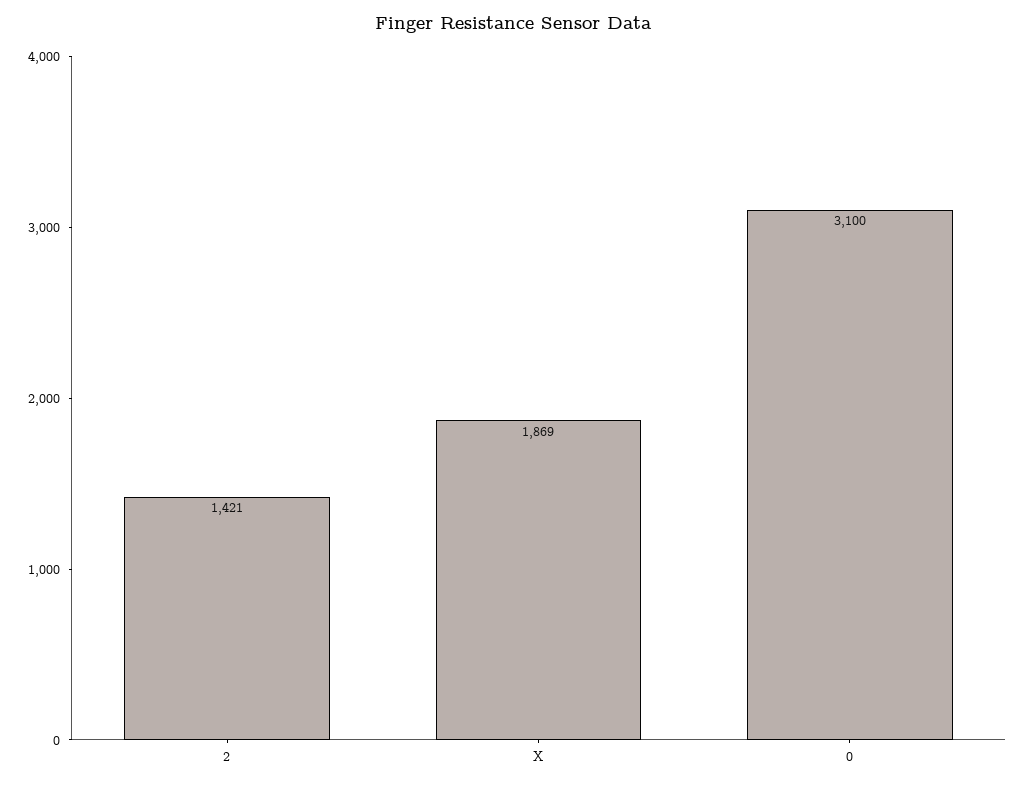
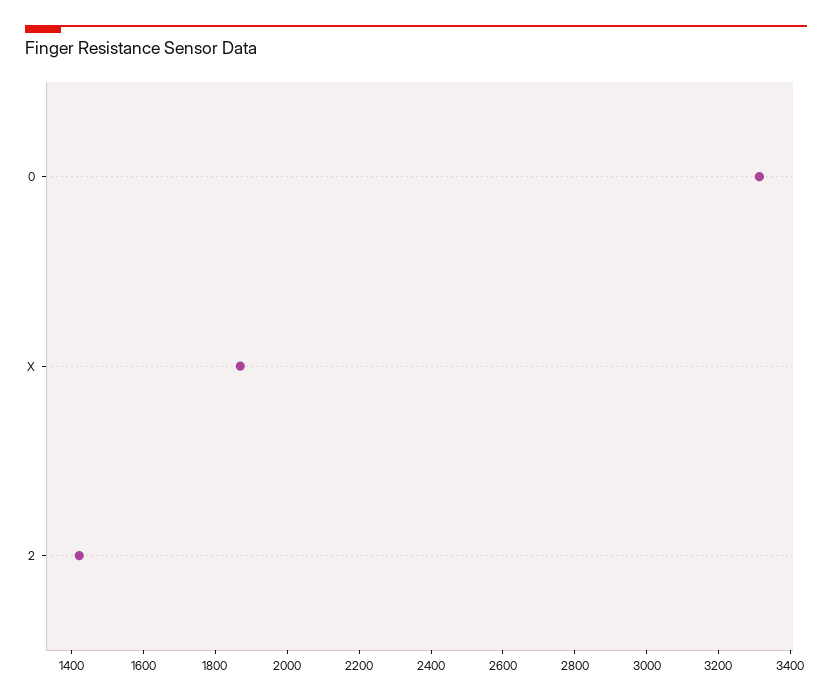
0: 3100 -> 3300

